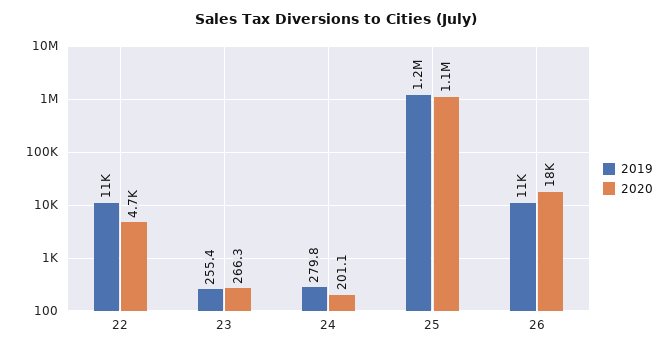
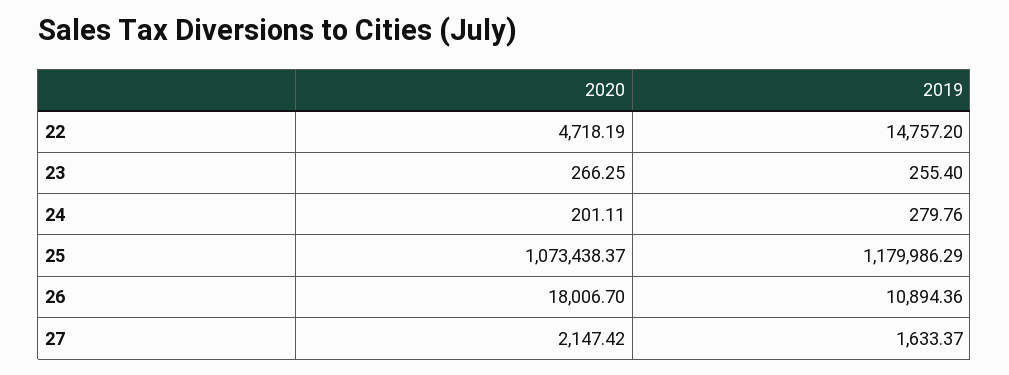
2019, 22: 11000 -> 14757.2
2020, 27: none -> 2147.42
2019, 27: none -> 1633.37

